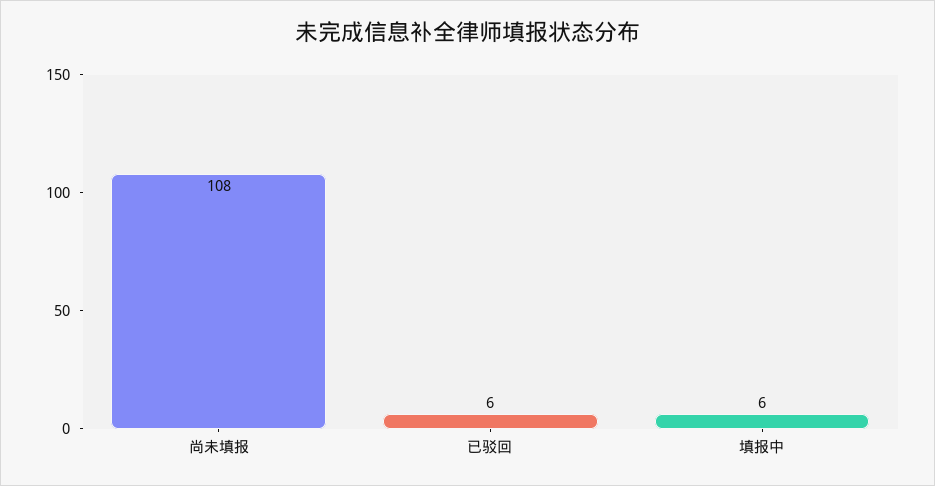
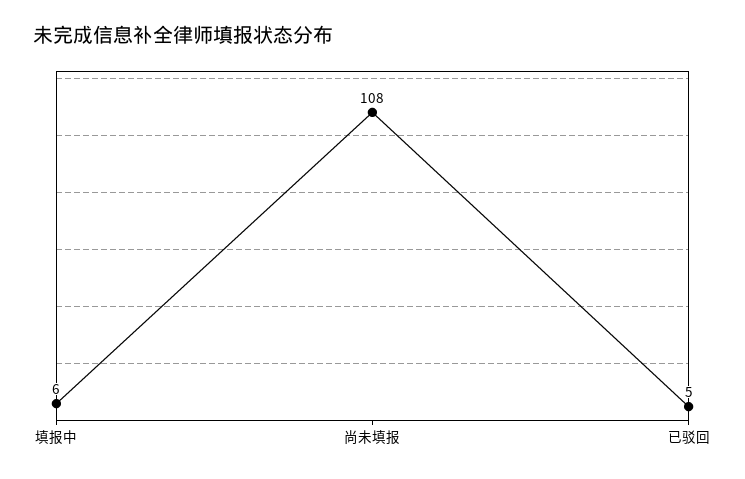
已驳回: 6 -> 5

